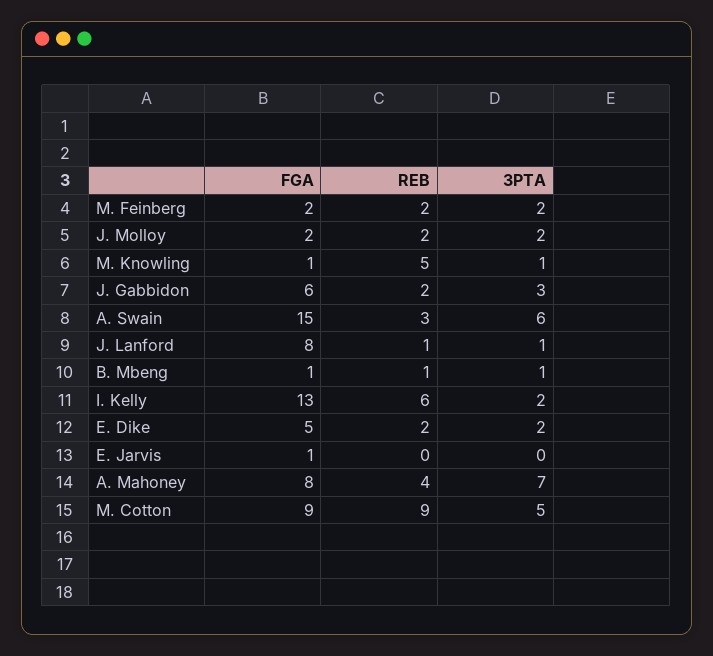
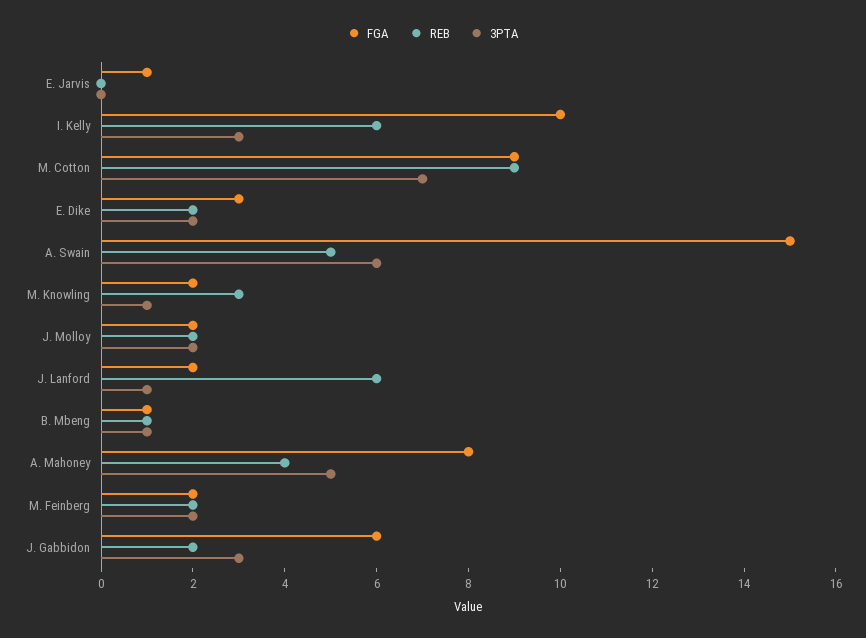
FGA, M. Knowling: 1 -> 2
REB, M. Knowling: 5 -> 3
REB, A. Swain: 3 -> 5
FGA, J. Lanford: 8 -> 2
REB, J. Lanford: 1 -> 6
FGA, I. Kelly: 13 -> 10
3PTA, I. Kelly: 2 -> 3
FGA, E. Dike: 5 -> 3
3PTA, A. Mahoney: 7 -> 5
3PTA, M. Cotton: 5 -> 7

